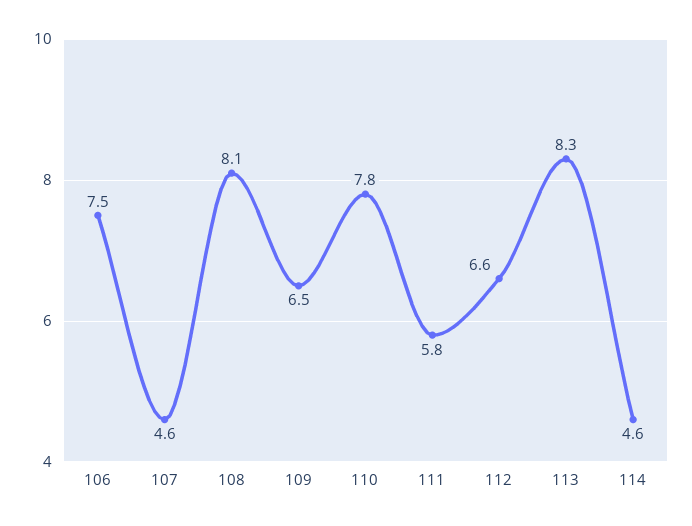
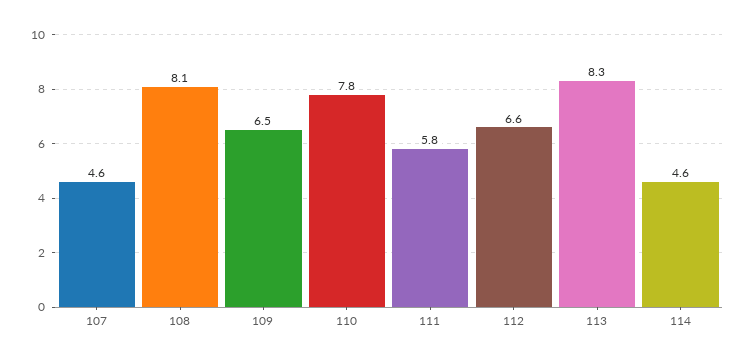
106: 7.5 -> none

